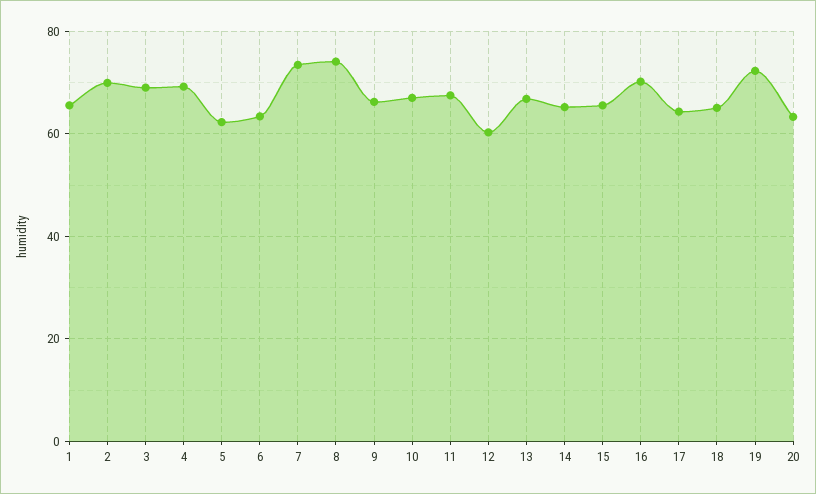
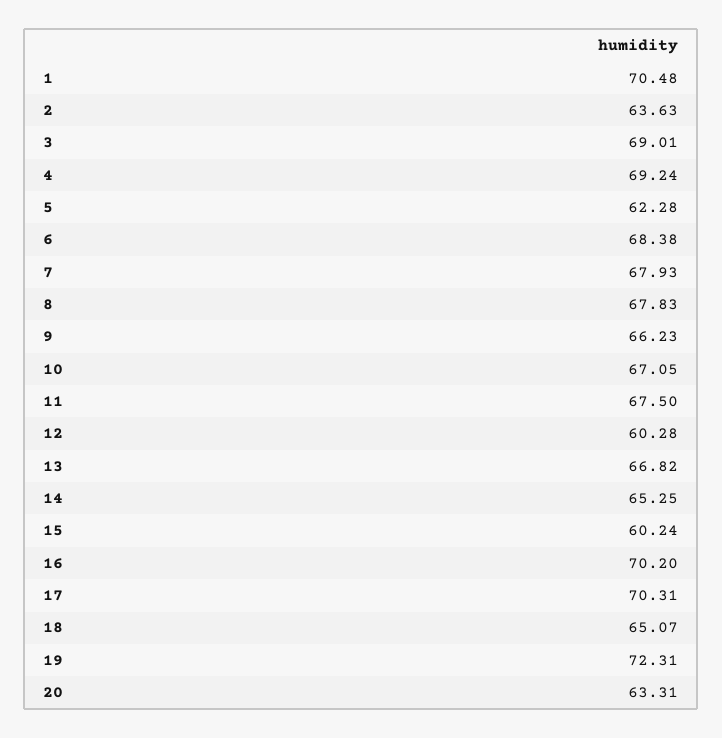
1: 66 -> 70.48
2: 70 -> 63.63
6: 64 -> 68.38
7: 74 -> 67.93
8: 74 -> 67.83
15: 66 -> 60.24
17: 64 -> 70.31

